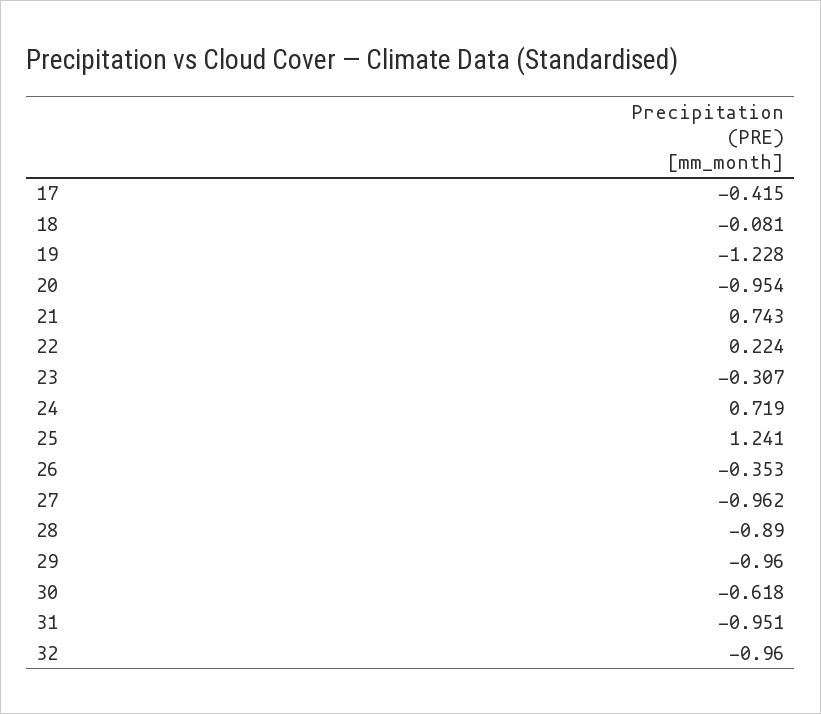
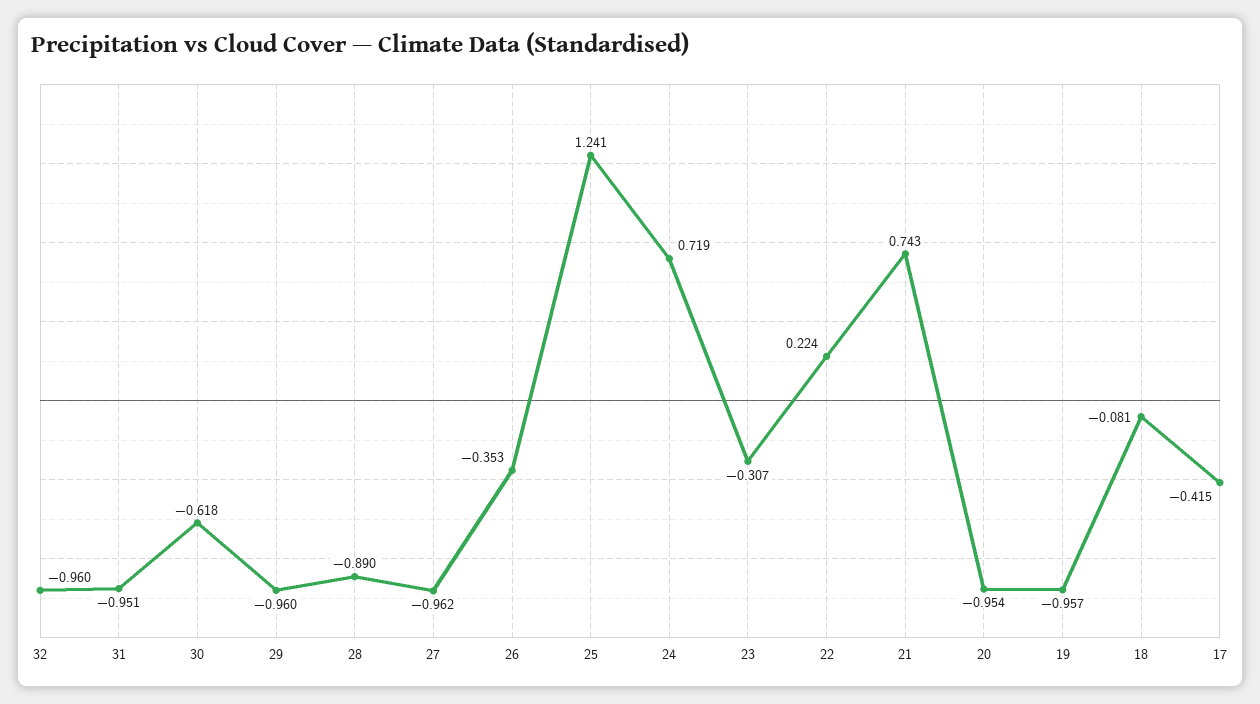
19: -1.228 -> -0.957

